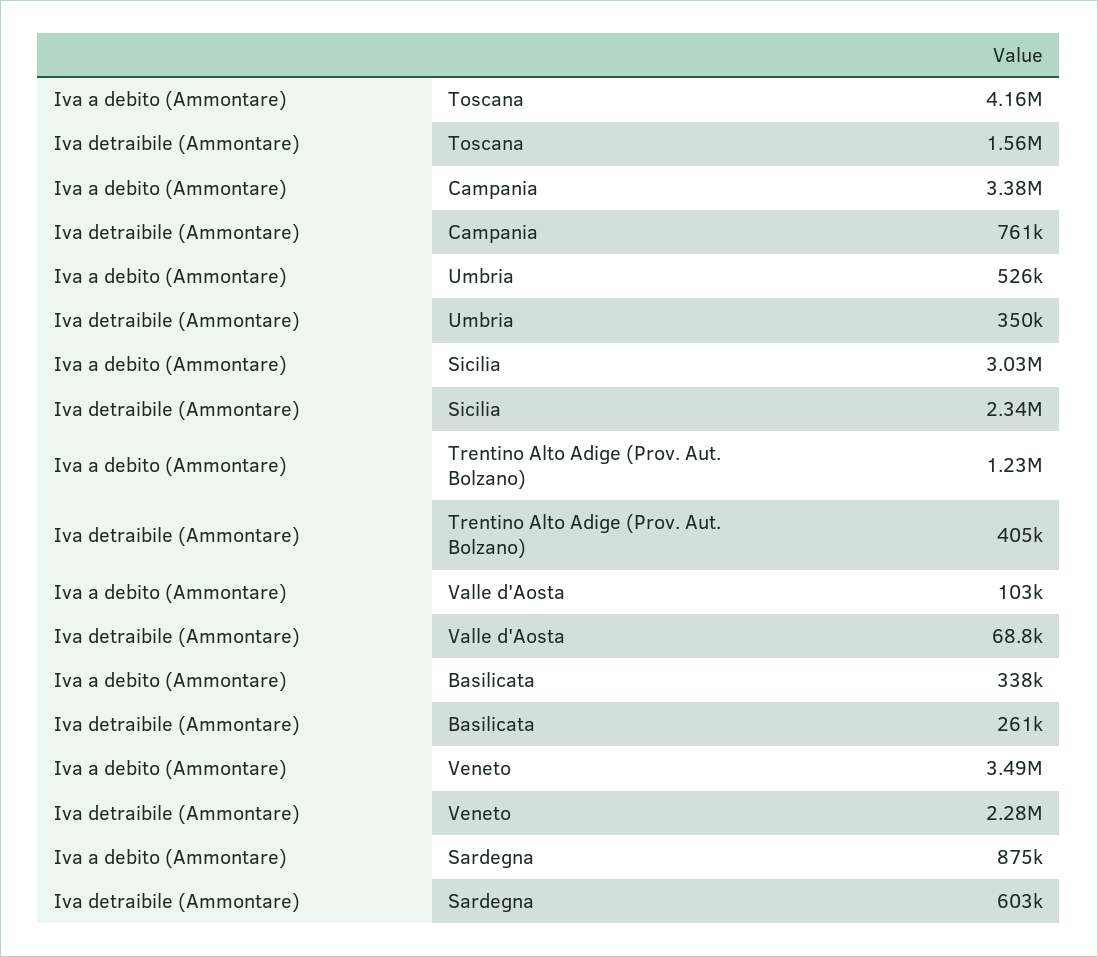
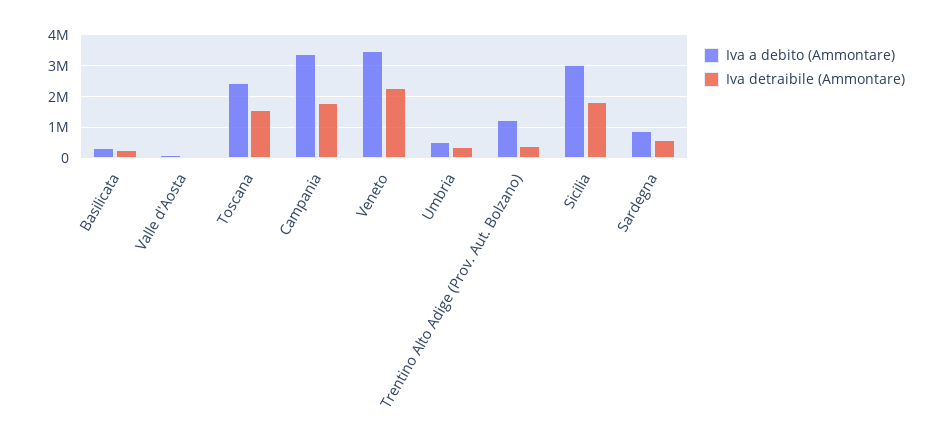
Iva a debito (Ammontare), Toscana: 4160000 -> 2400000
Iva detraibile (Ammontare), Campania: 761000 -> 1800000
Iva detraibile (Ammontare), Sicilia: 2340000 -> 1800000

